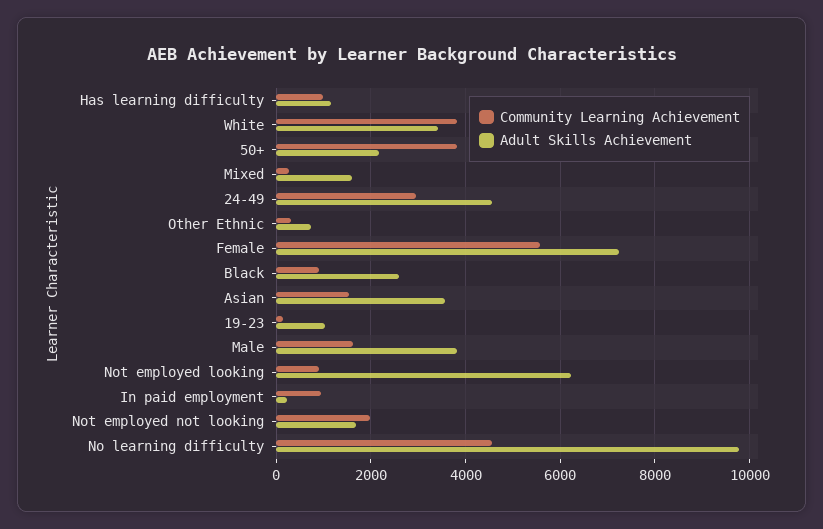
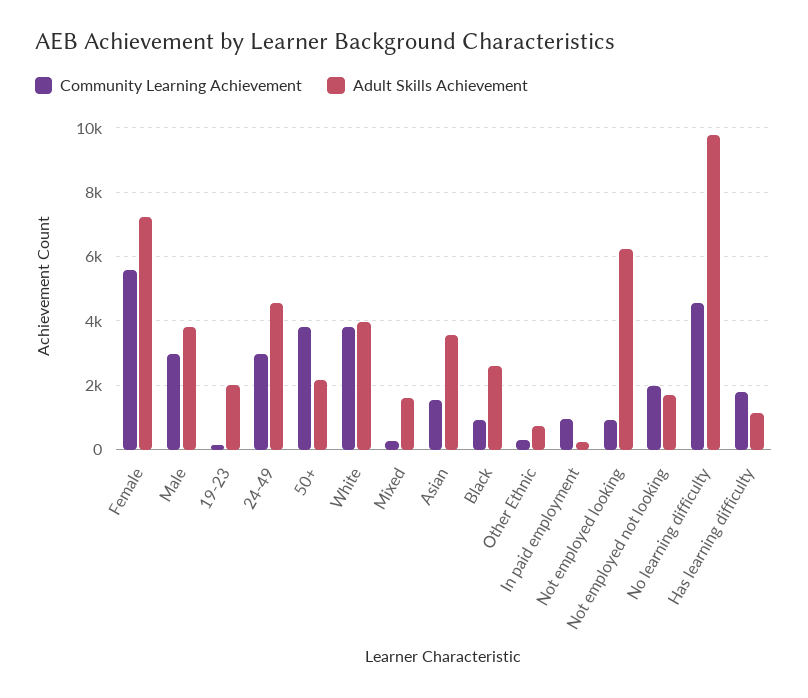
Community Learning Achievement, Has learning difficulty: 1000 -> 1800
Adult Skills Achievement, White: 3400 -> 4000
Adult Skills Achievement, 19-23: 1000 -> 2000
Community Learning Achievement, Male: 1600 -> 3000

